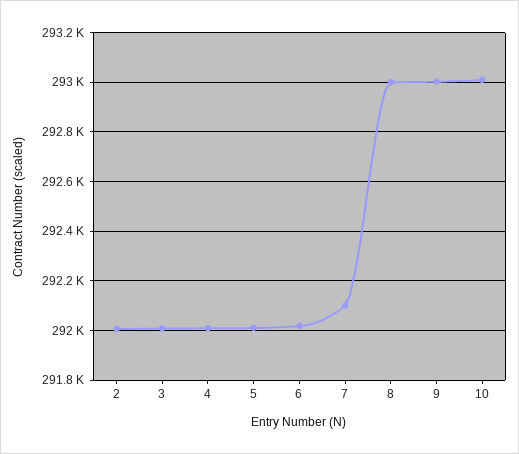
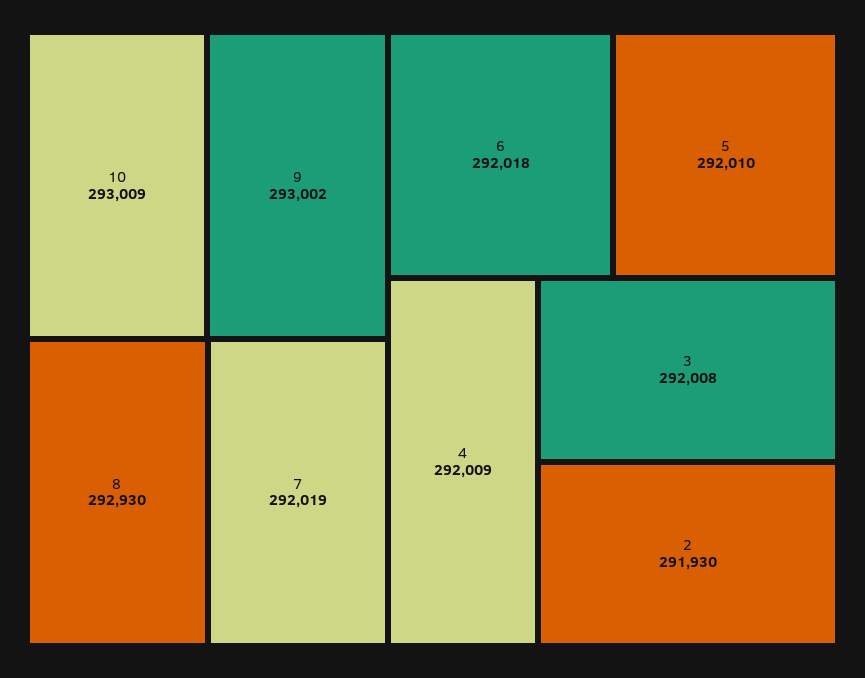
2: 292000 -> 291930
7: 292100 -> 292019
8: 293000 -> 292930

